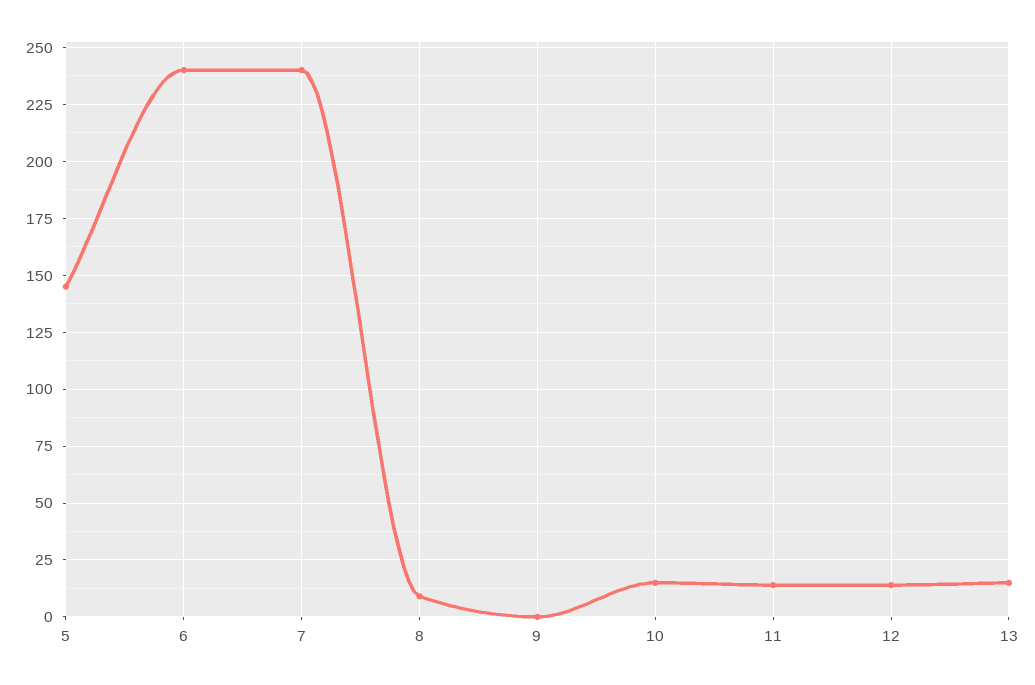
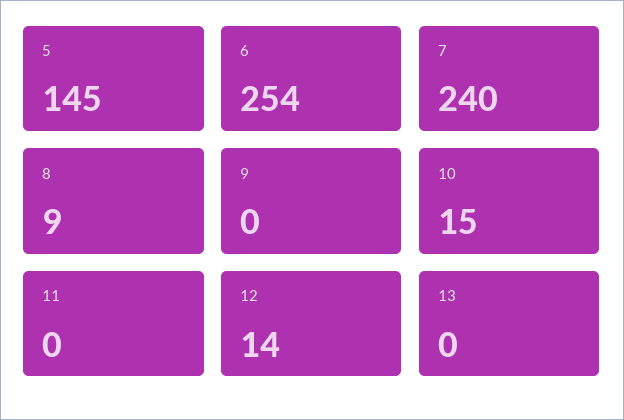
6: 240 -> 254
11: 15 -> 0
13: 15 -> 0

